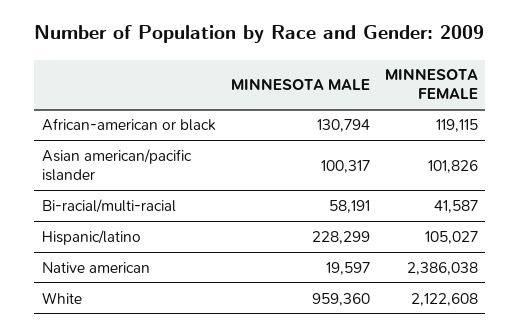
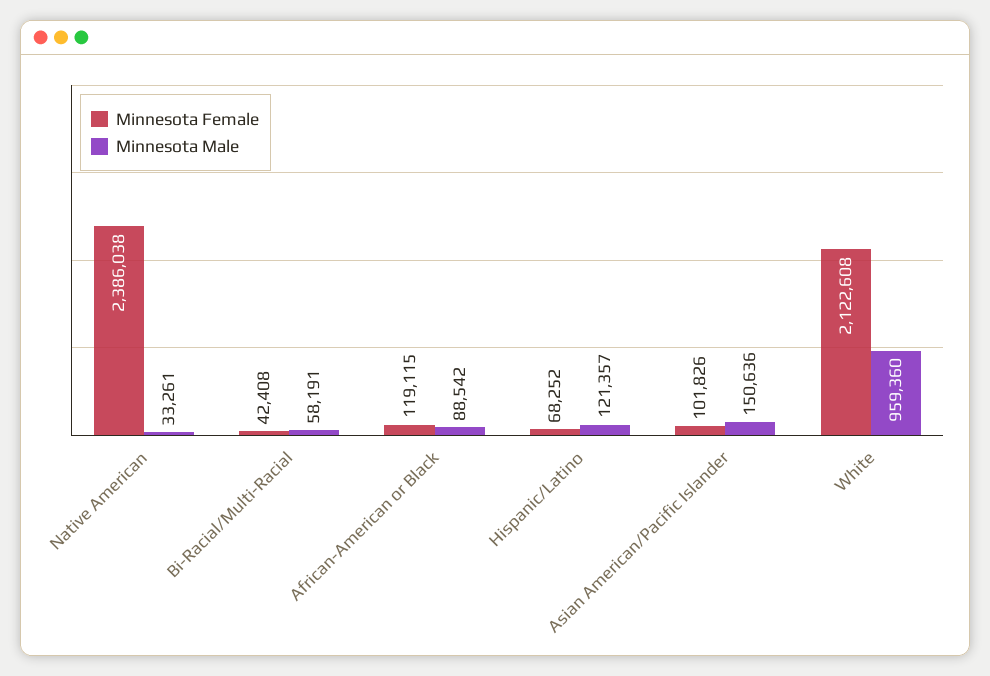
MINNESOTA MALE, African-american or black: 130794 -> 88542
MINNESOTA MALE, Asian american/pacific islander: 100317 -> 150636
MINNESOTA FEMALE, Bi-racial/multi-racial: 41587 -> 42408
MINNESOTA MALE, Hispanic/latino: 228299 -> 121357
MINNESOTA FEMALE, Hispanic/latino: 105027 -> 68252
MINNESOTA MALE, Native american: 19597 -> 33261

